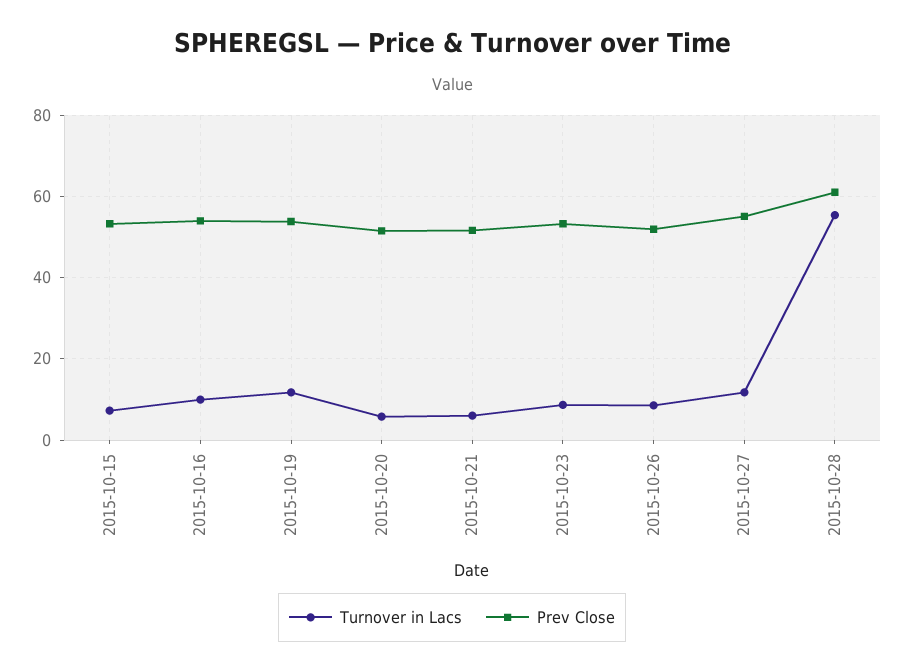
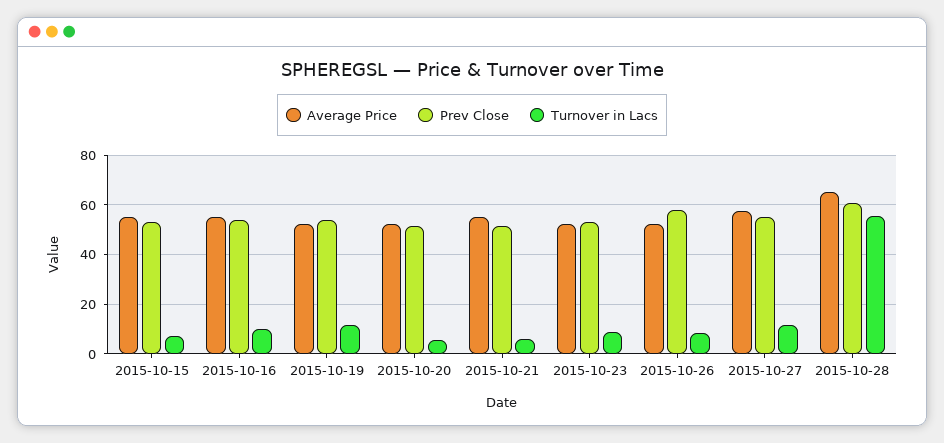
Prev Close, 2015-10-26: 52 -> 57.5
Average Price, 2015-10-15: none -> 55
Average Price, 2015-10-16: none -> 55
Average Price, 2015-10-19: none -> 52.5
Average Price, 2015-10-20: none -> 52.5
Average Price, 2015-10-21: none -> 55
Average Price, 2015-10-23: none -> 52.5
Average Price, 2015-10-26: none -> 52.5
Average Price, 2015-10-27: none -> 57.5
Average Price, 2015-10-28: none -> 65

